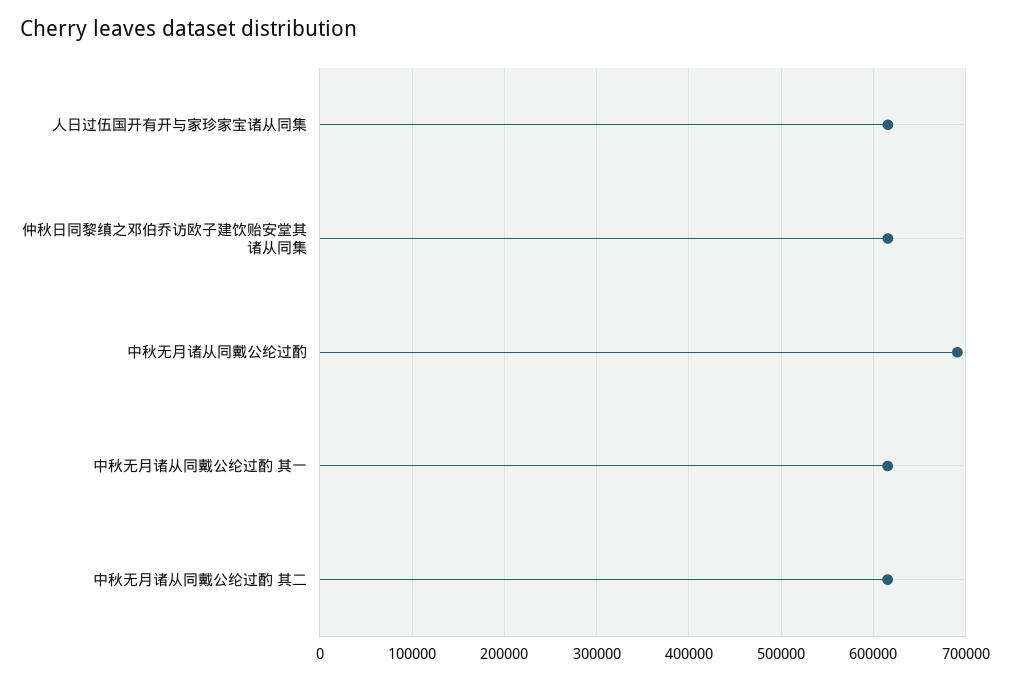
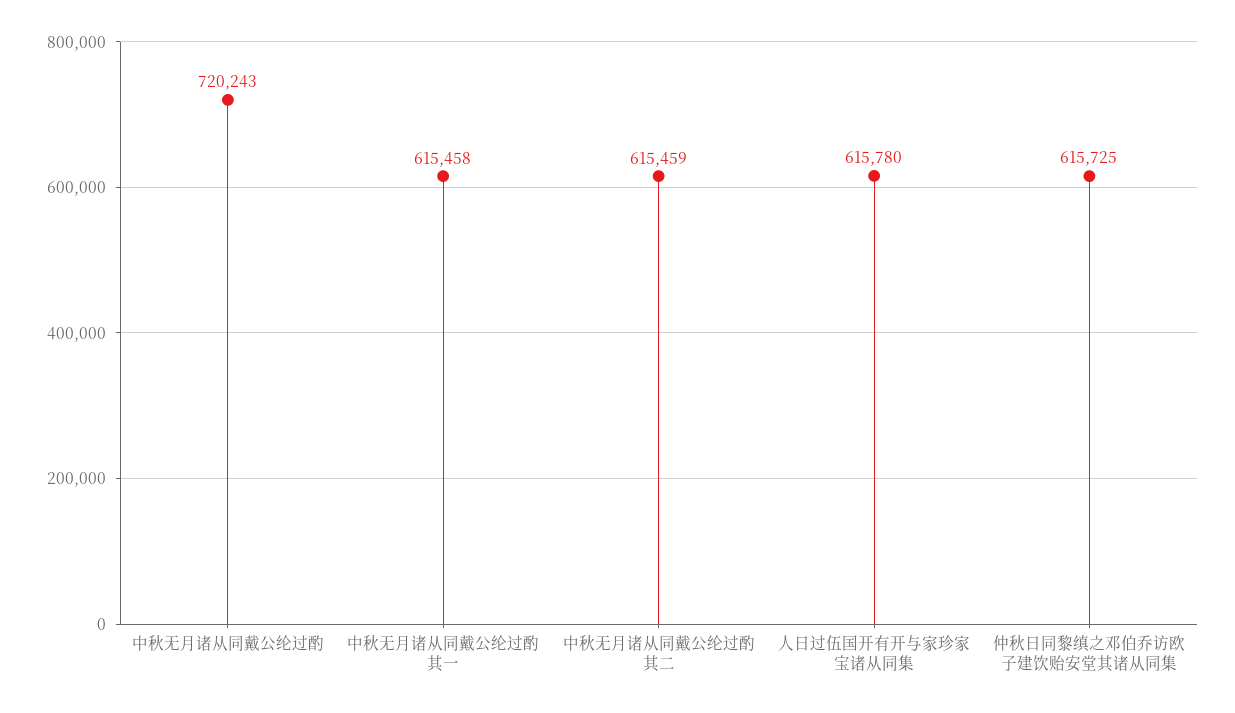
中秋无月诸从同戴公纶过酌: 690000 -> 720243

